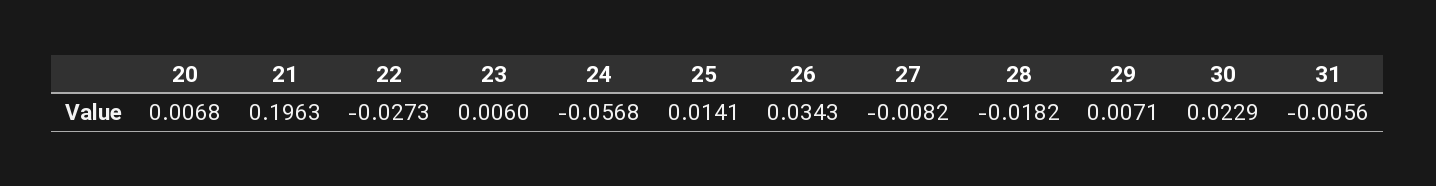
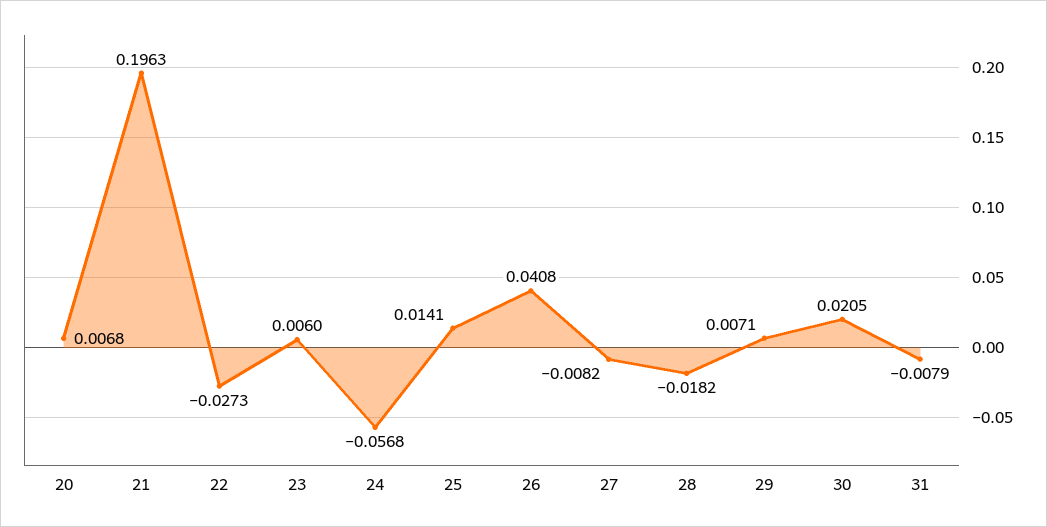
26: 0.0343 -> 0.0408
30: 0.0229 -> 0.0205
31: -0.0056 -> -0.0079

